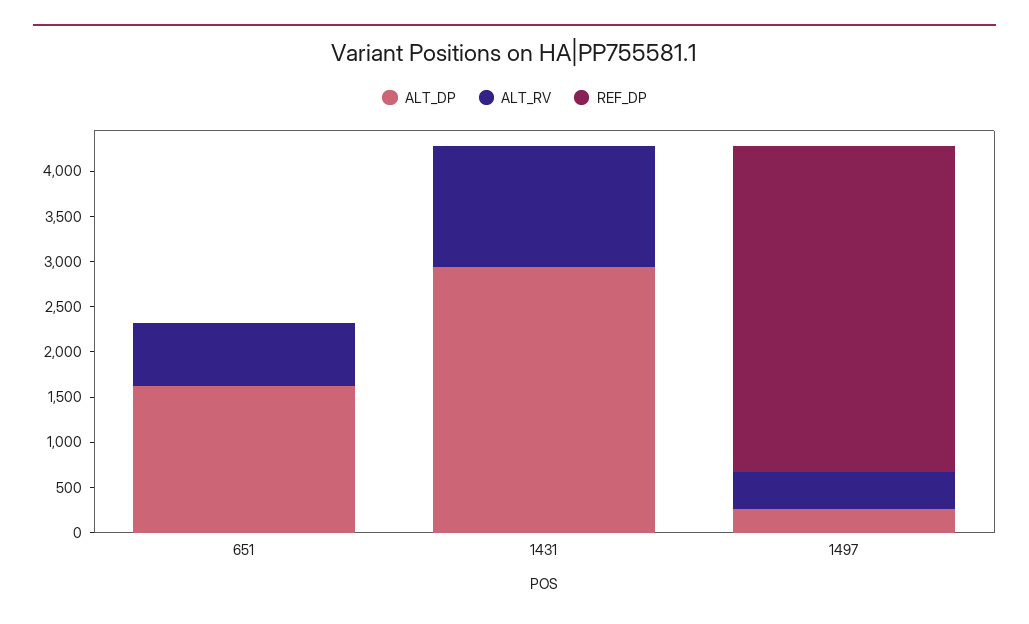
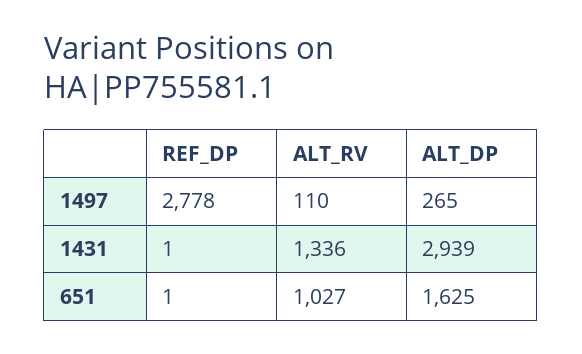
ALT_RV, 651: 700 -> 1027
ALT_RV, 1497: 400 -> 110
REF_DP, 1497: 3600 -> 2778

